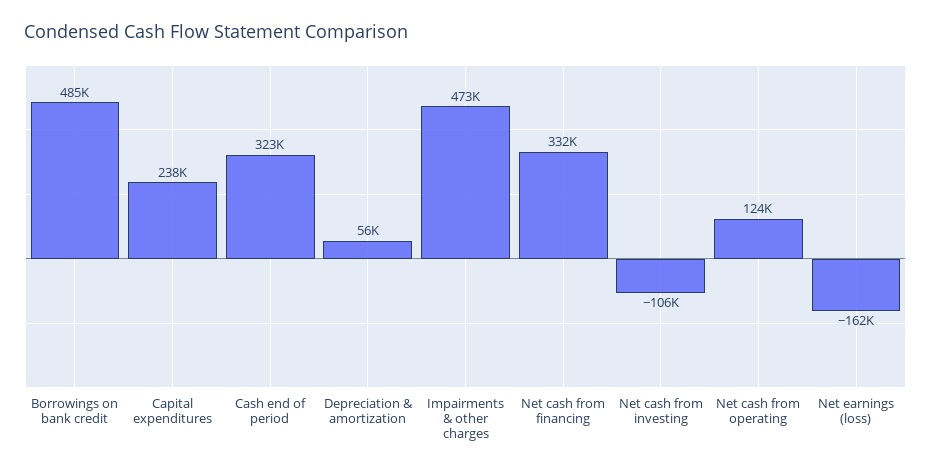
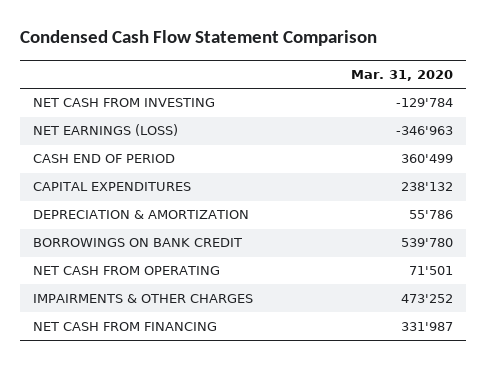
Borrowings on bank credit: 485000 -> 539780
Cash end of period: 323000 -> 360499
Net cash from investing: -106000 -> -129784
Net cash from operating: 124000 -> 71501
Net earnings (loss): -162000 -> -346963

